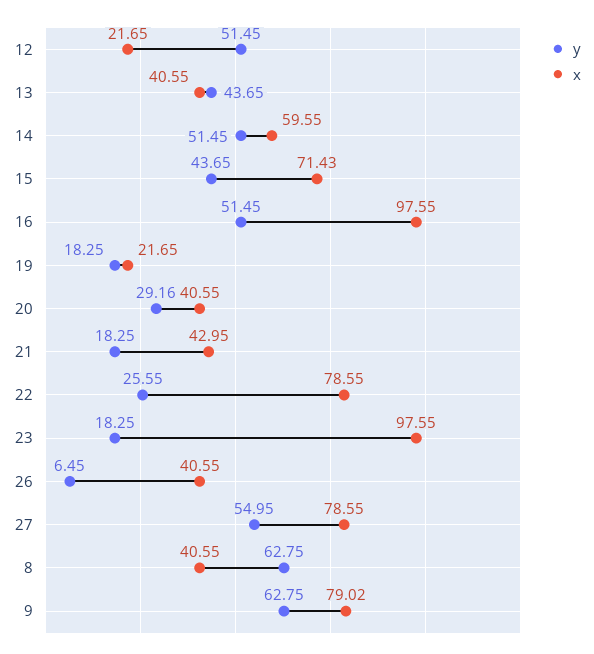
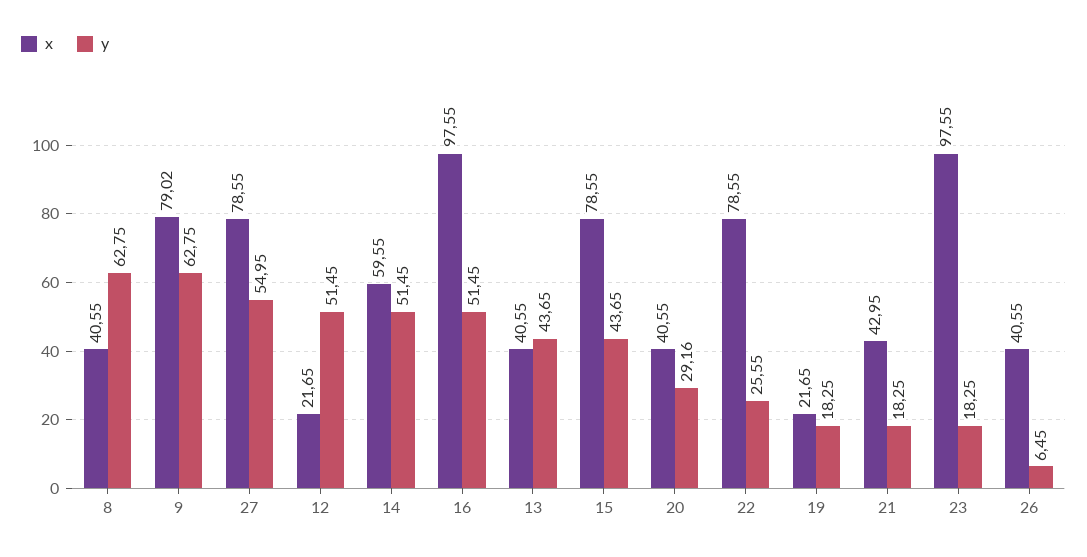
x, 15: 71.43 -> 78.55

